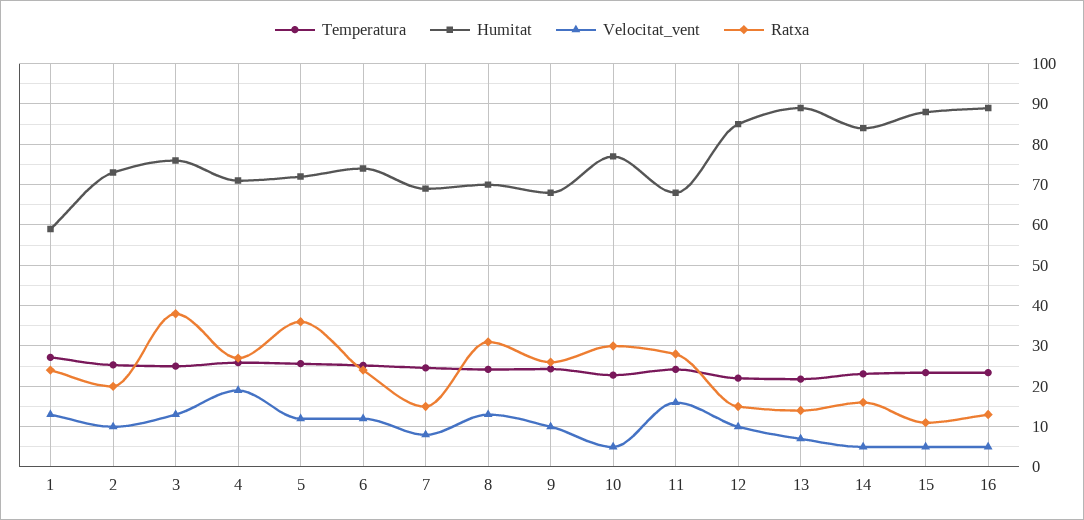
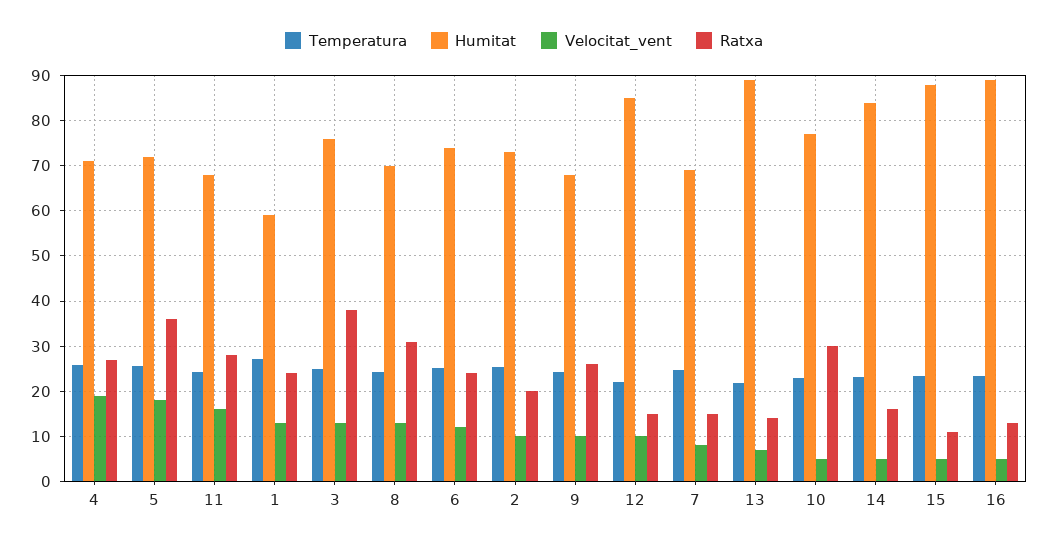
Velocitat_vent, 5: 12 -> 18

